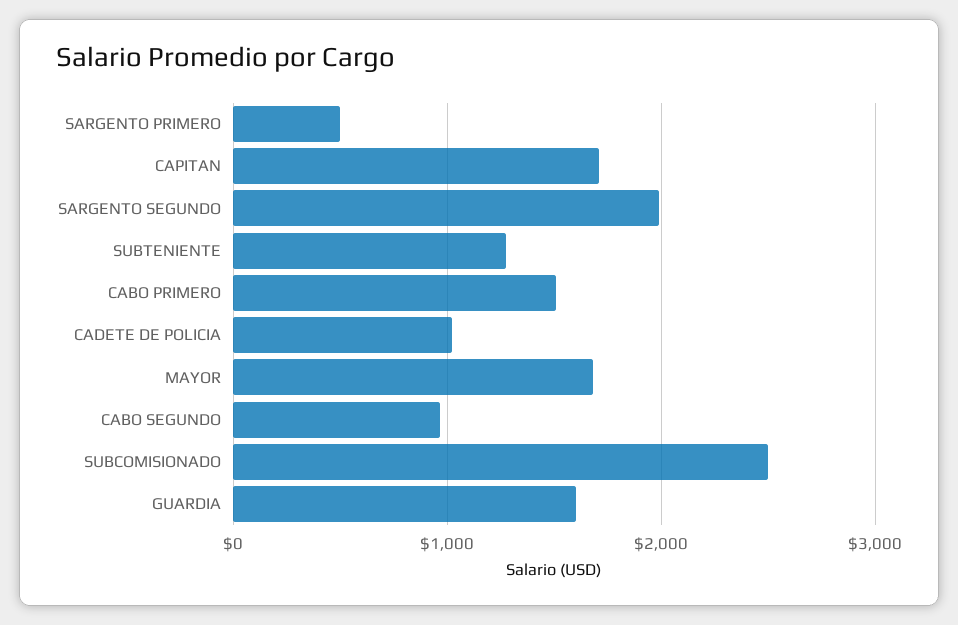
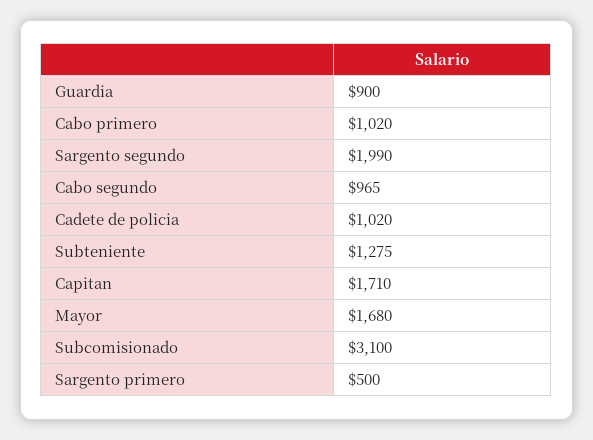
CABO PRIMERO: 1500 -> 1020
SUBCOMISIONADO: 2500 -> 3100
GUARDIA: 1600 -> 900

